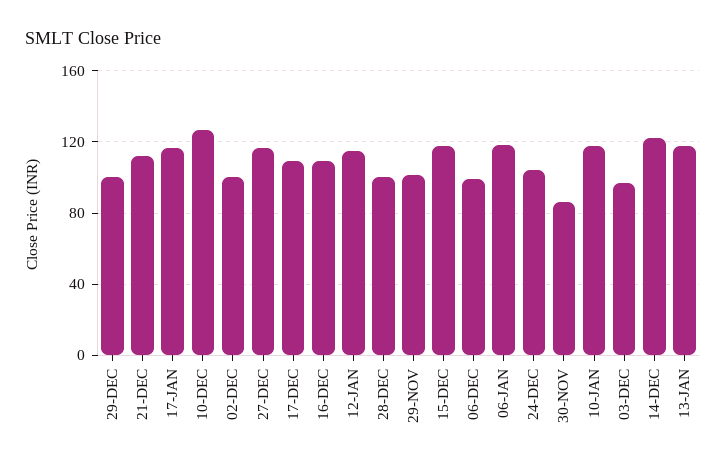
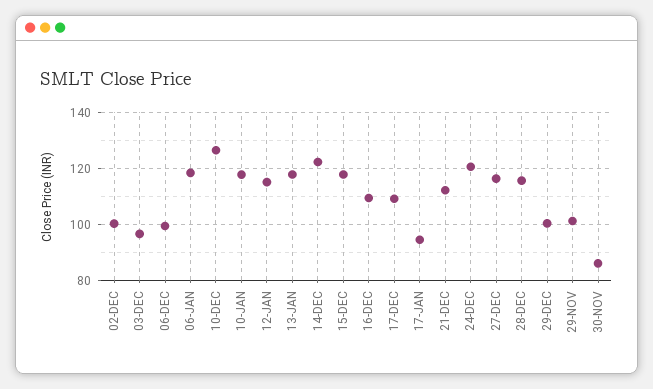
17-JAN: 115 -> 95
28-DEC: 100 -> 115
24-DEC: 105 -> 120

